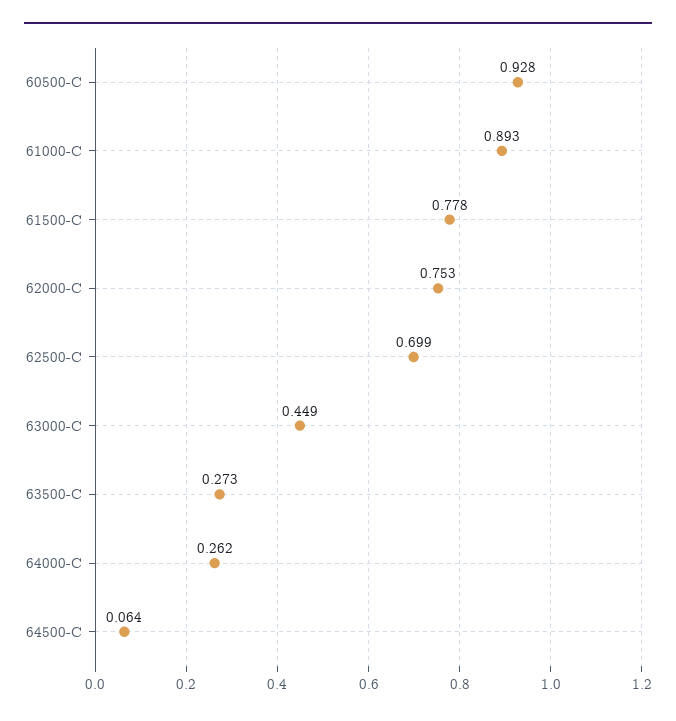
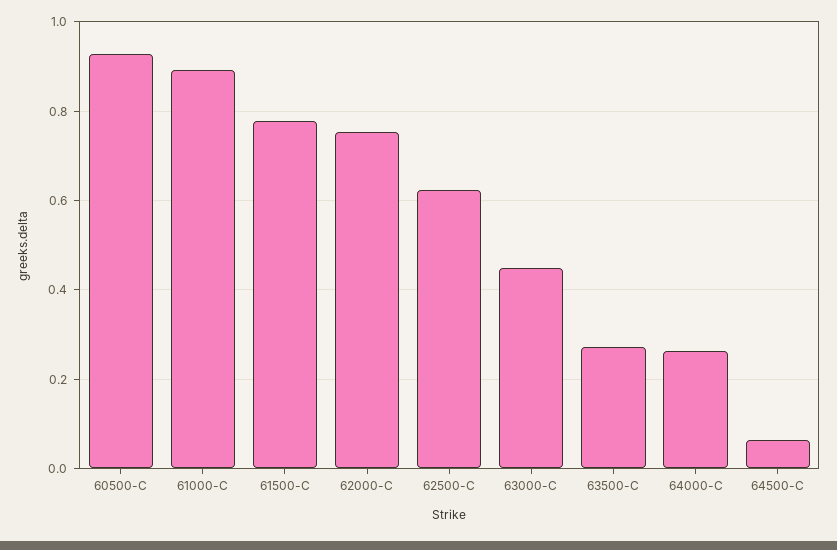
62500-C: 0.699 -> 0.62

